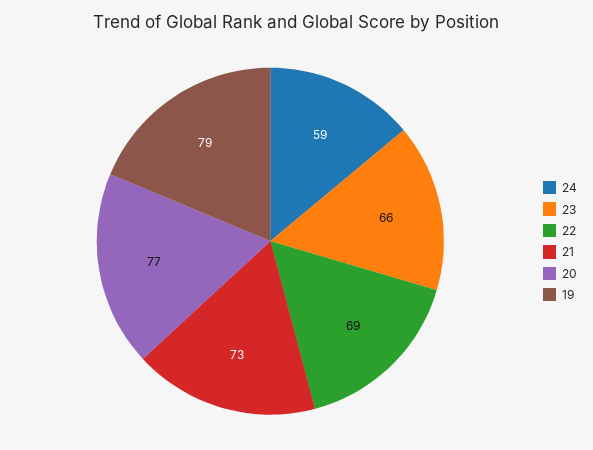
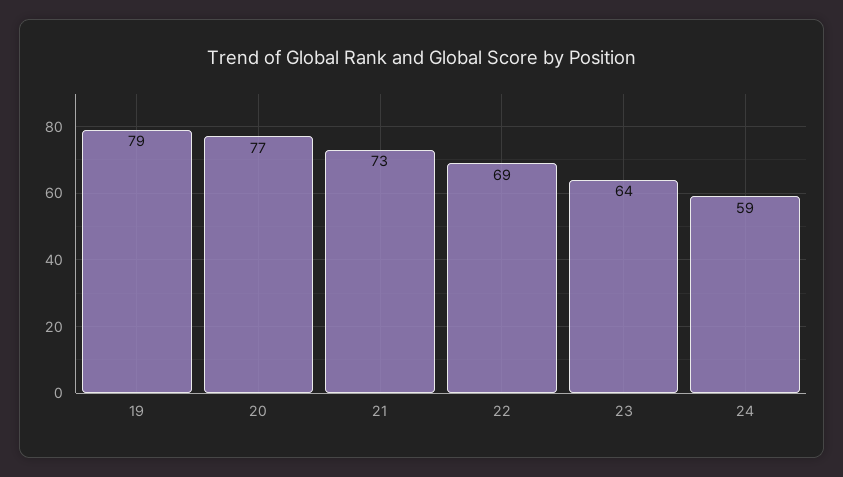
23: 66 -> 64

